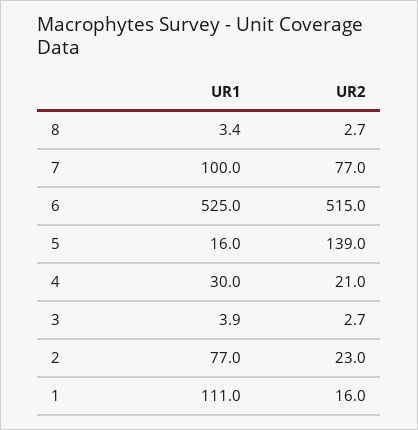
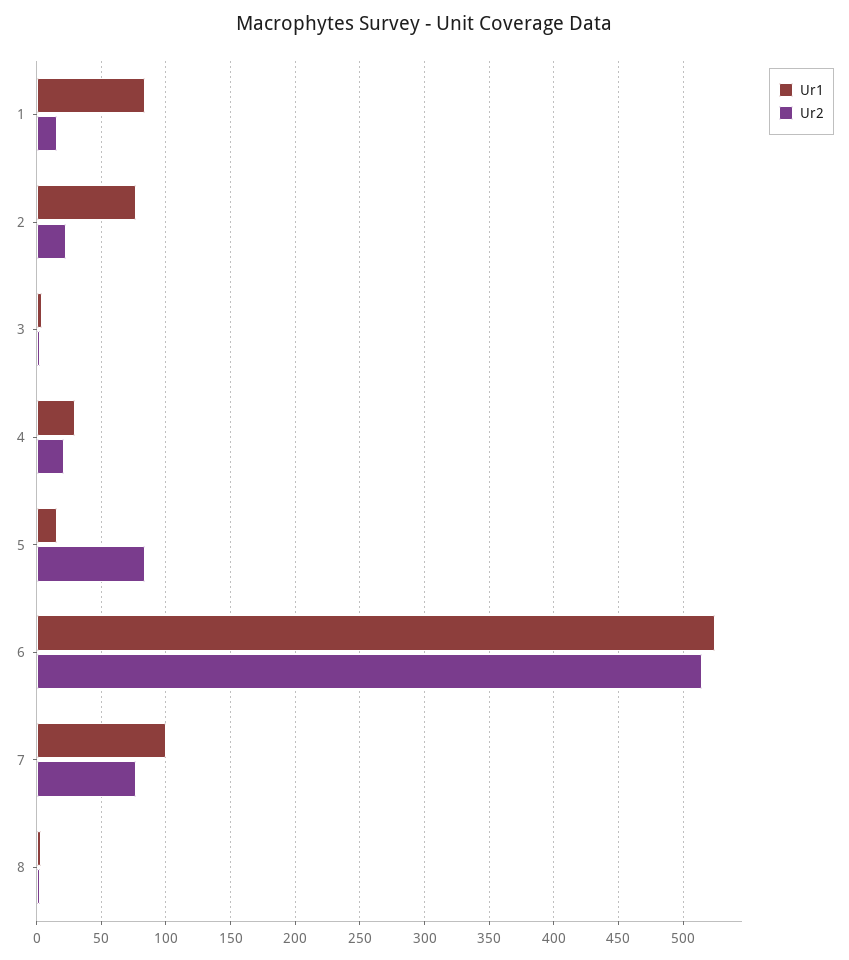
UR2, 5: 139 -> 85
UR1, 1: 111 -> 85

